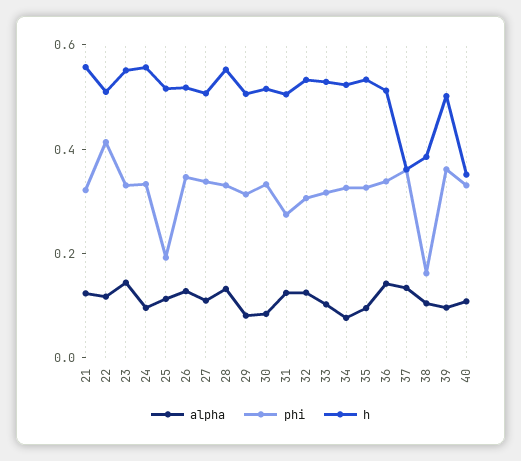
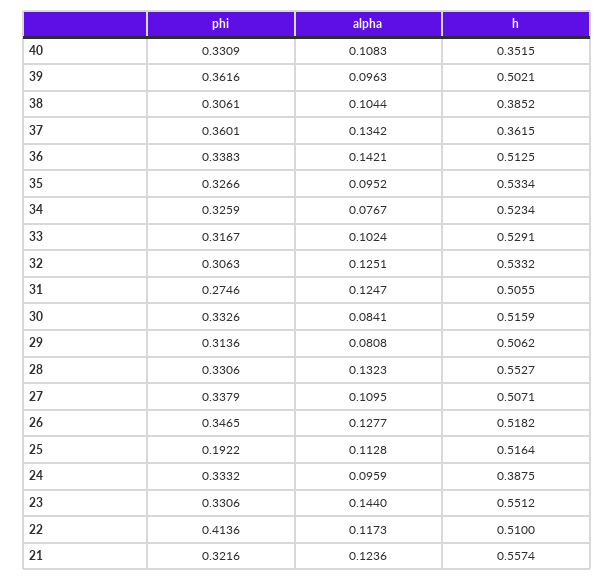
h, 24: 0.55 -> 0.3875
phi, 38: 0.15 -> 0.3061

